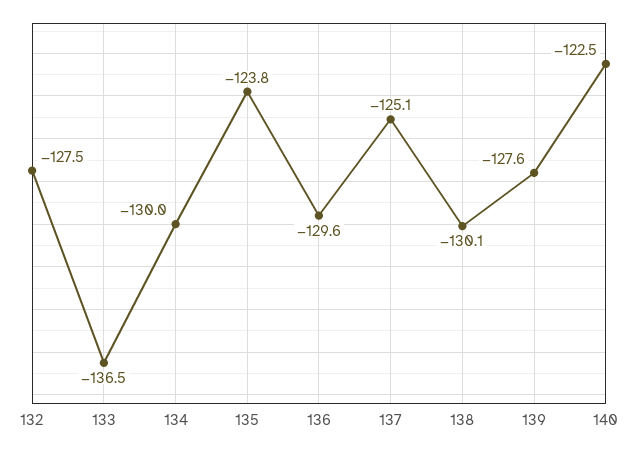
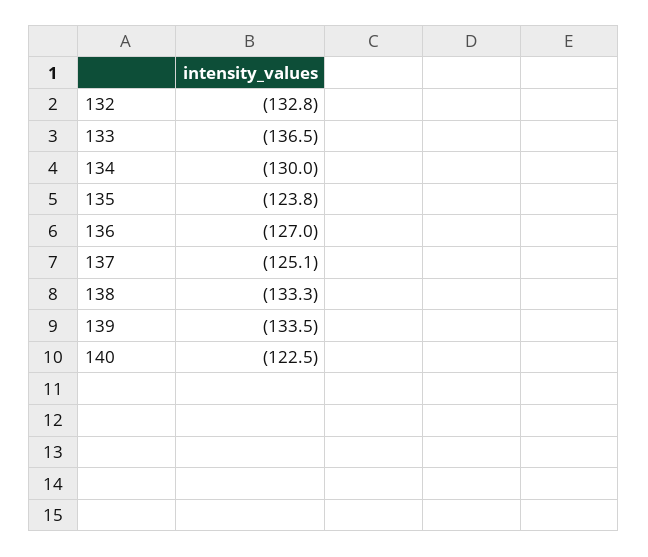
132: -127.5 -> -132.8
136: -129.6 -> -127
138: -130.1 -> -133.3
139: -127.6 -> -133.5

